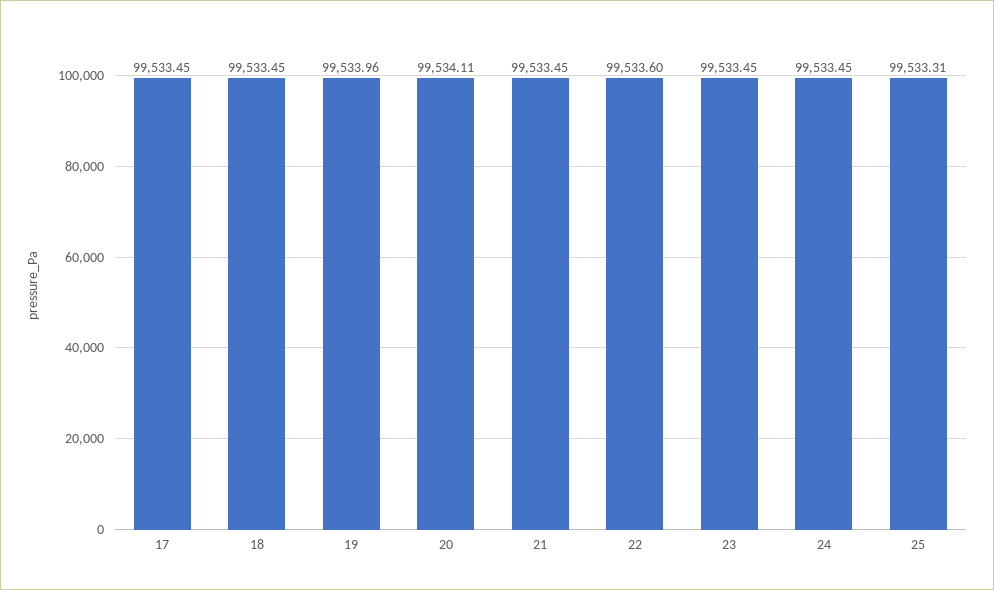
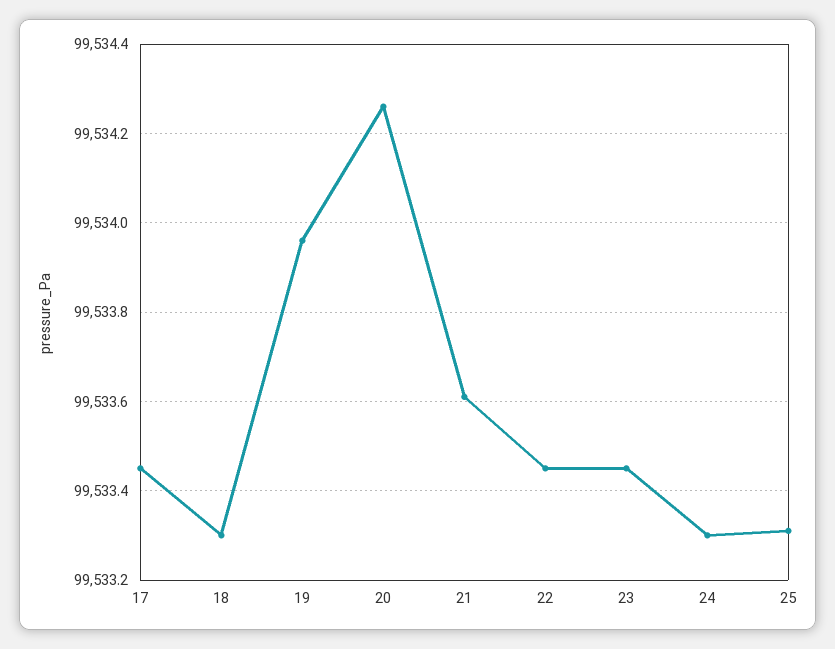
18: 99533.45 -> 99533.3
20: 99534.11 -> 99534.25
21: 99533.45 -> 99533.6
22: 99533.6 -> 99533.45
24: 99533.45 -> 99533.3

